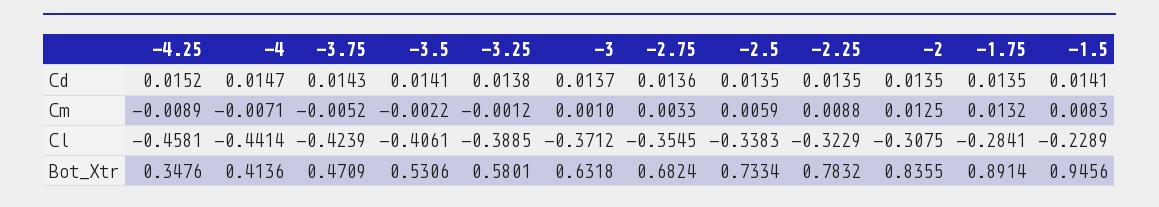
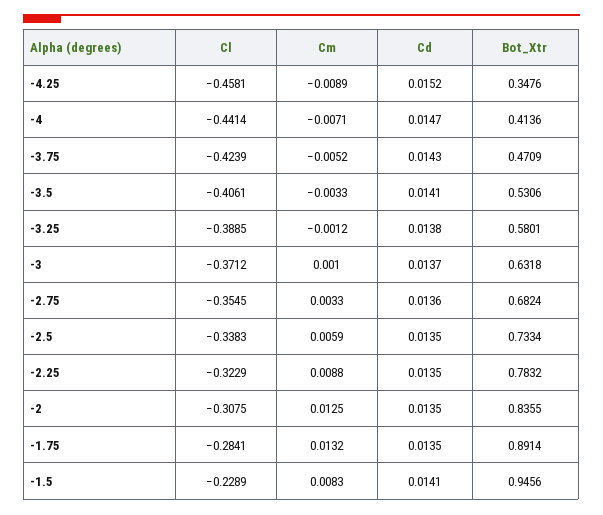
-3.5, Cm: -0.0022 -> -0.0033

